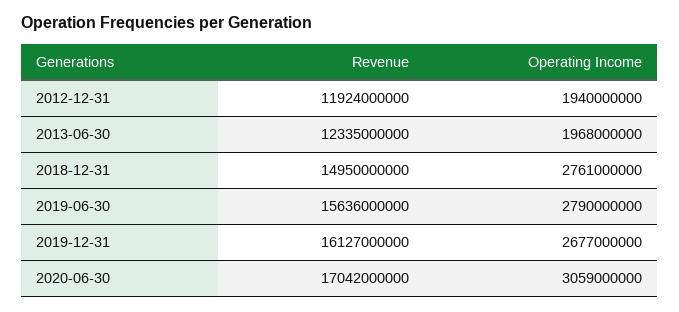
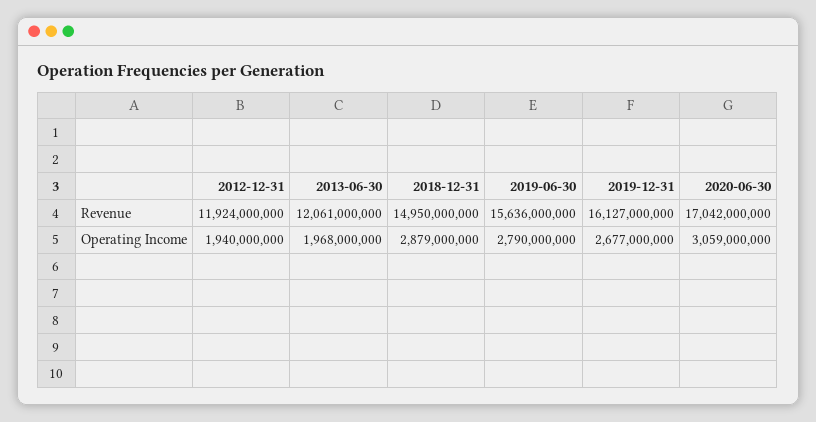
Revenue, 2013-06-30: 12335000000 -> 12061000000
Operating Income, 2018-12-31: 2761000000 -> 2879000000

